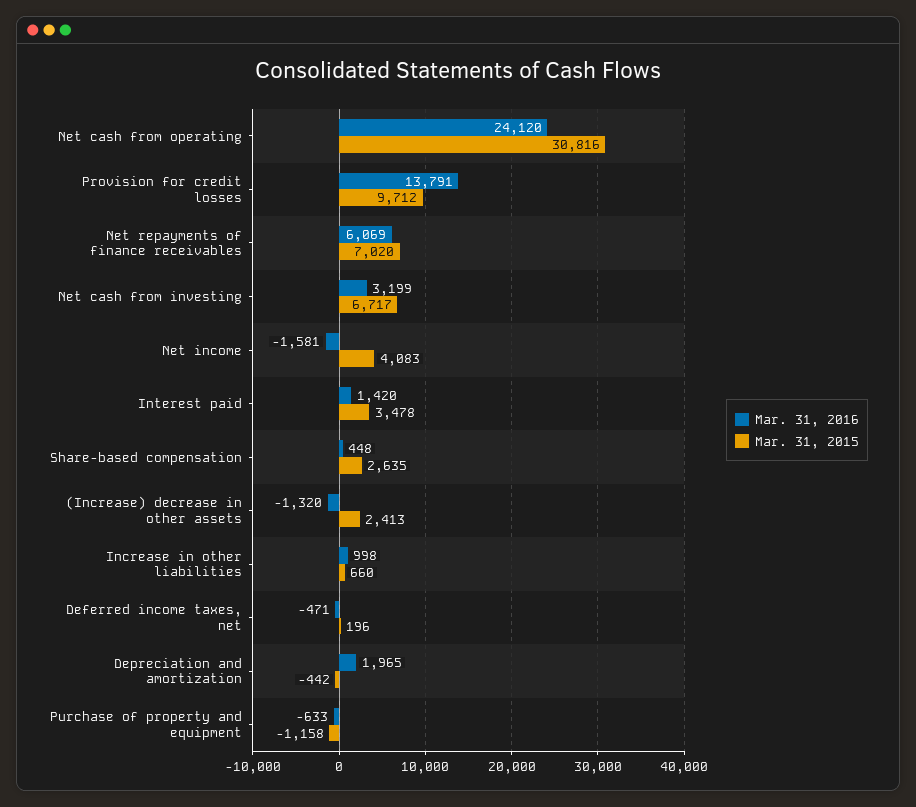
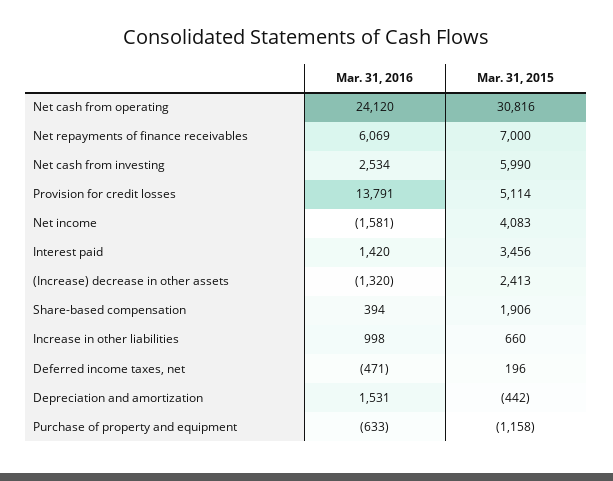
Mar. 31, 2015, Provision for credit losses: 9712 -> 5114
Mar. 31, 2015, Net repayments of finance receivables: 7020 -> 7000
Mar. 31, 2016, Net cash from investing: 3199 -> 2534
Mar. 31, 2015, Net cash from investing: 6717 -> 5990
Mar. 31, 2015, Interest paid: 3478 -> 3456
Mar. 31, 2016, Share-based compensation: 448 -> 394
Mar. 31, 2015, Share-based compensation: 2635 -> 1906
Mar. 31, 2016, Depreciation and amortization: 1965 -> 1531

